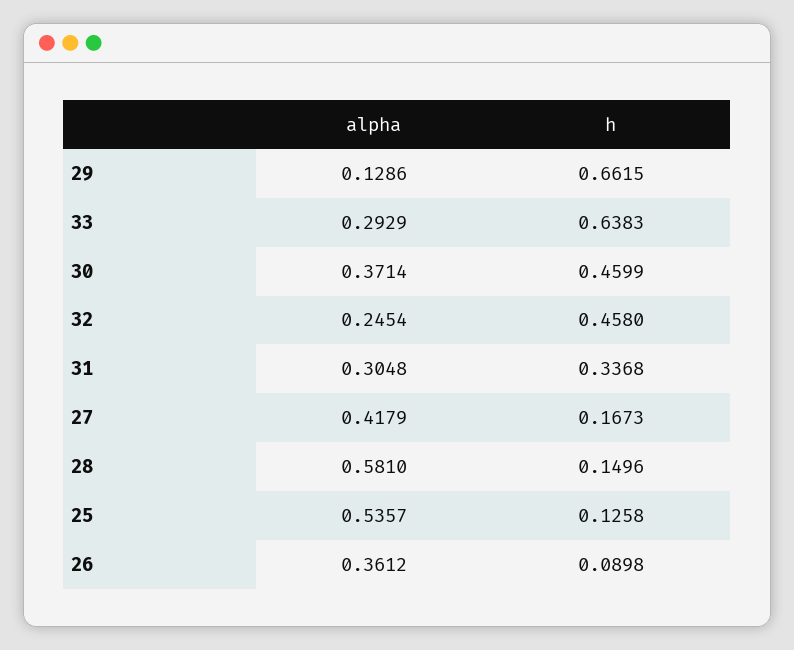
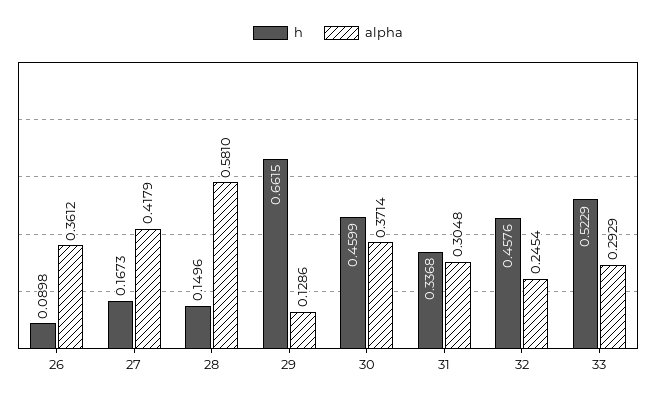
h, 33: 0.6383 -> 0.5229
h, 32: 0.458 -> 0.4576
alpha, 25: 0.5357 -> none
h, 25: 0.1258 -> none

